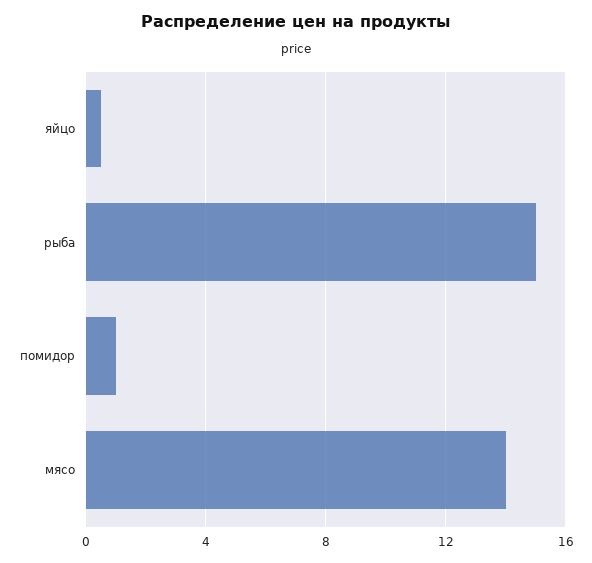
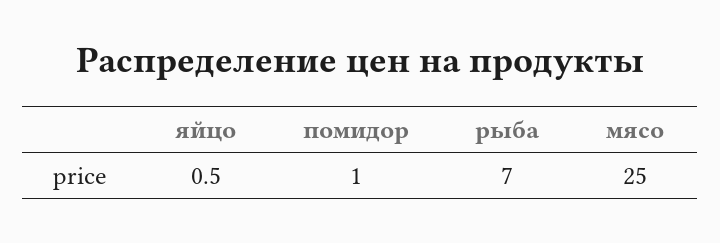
рыба: 15 -> 7
мясо: 14 -> 25

